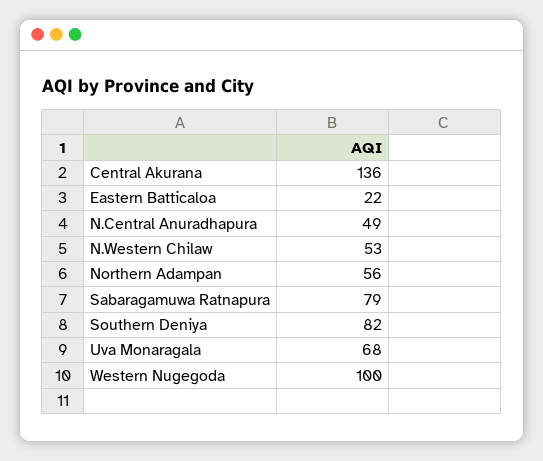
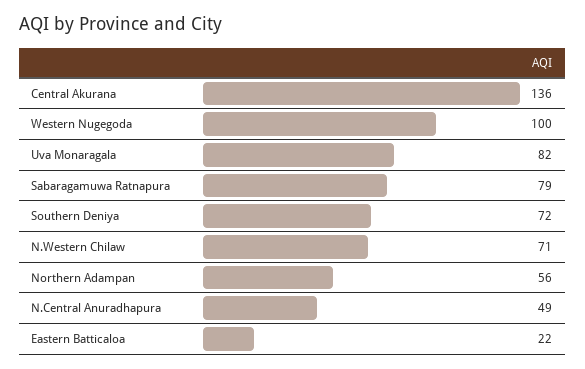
N.Western Chilaw: 53 -> 71
Southern Deniya: 82 -> 72
Uva Monaragala: 68 -> 82

